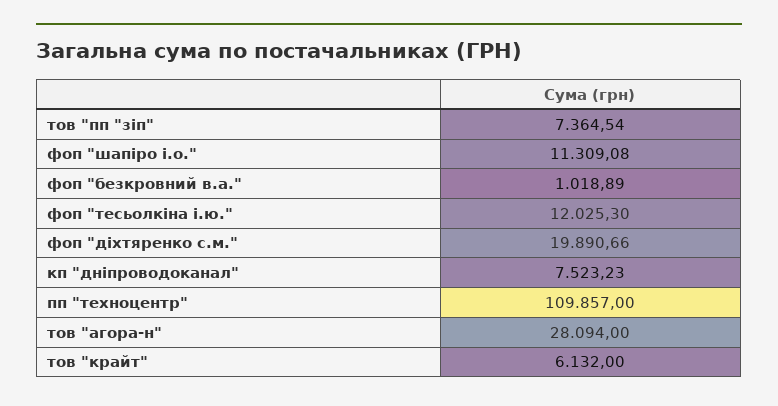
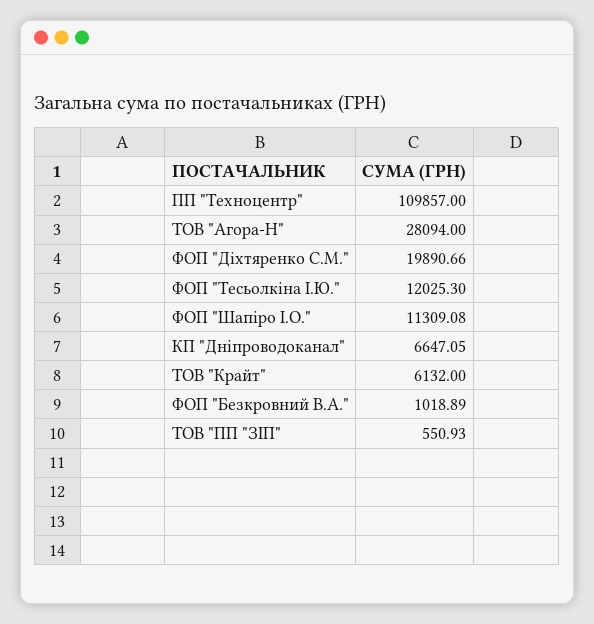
тов "пп "зіп": 7364.54 -> 550.93
кп "дніпроводоканал": 7523.23 -> 6647.05

